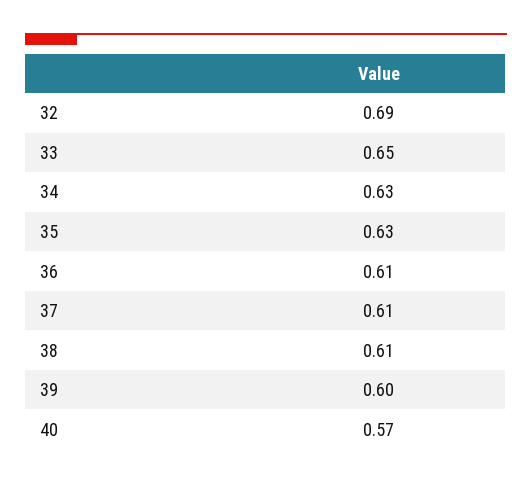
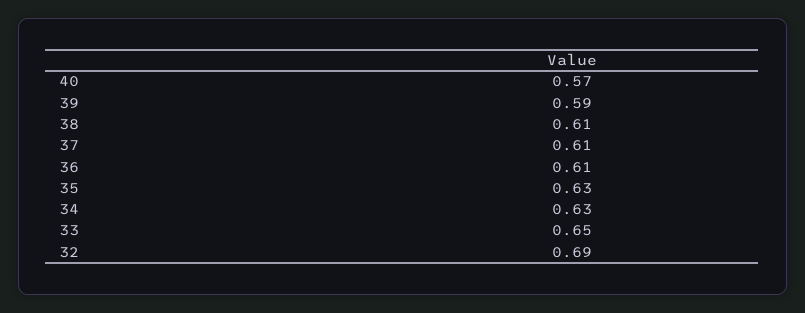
39: 0.6 -> 0.59

